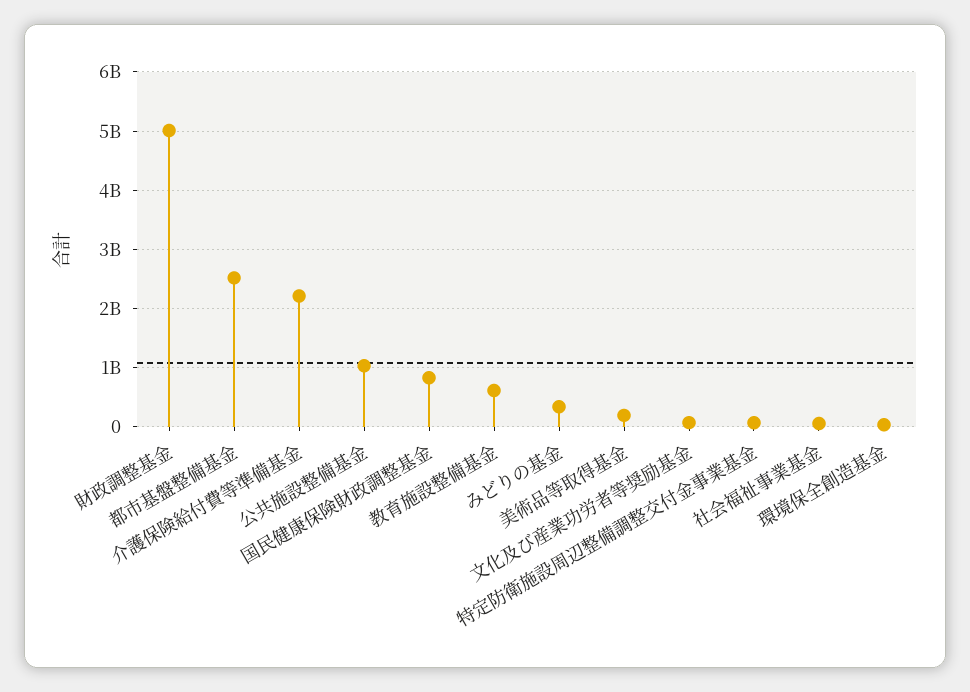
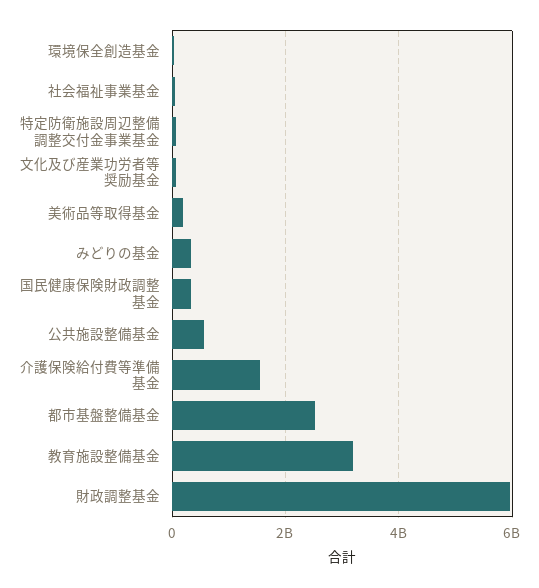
財政調整基金: 5000000000 -> 6000000000
介護保険給付費等準備基金: 2200000000 -> 1600000000
公共施設整備基金: 1000000000 -> 600000000
国民健康保険財政調整基金: 800000000 -> 400000000
教育施設整備基金: 600000000 -> 3200000000

